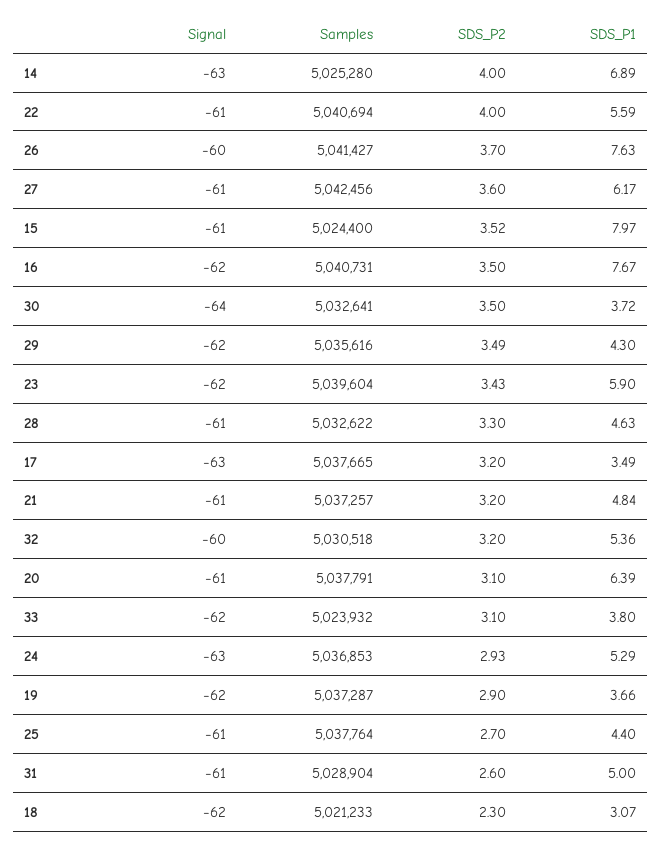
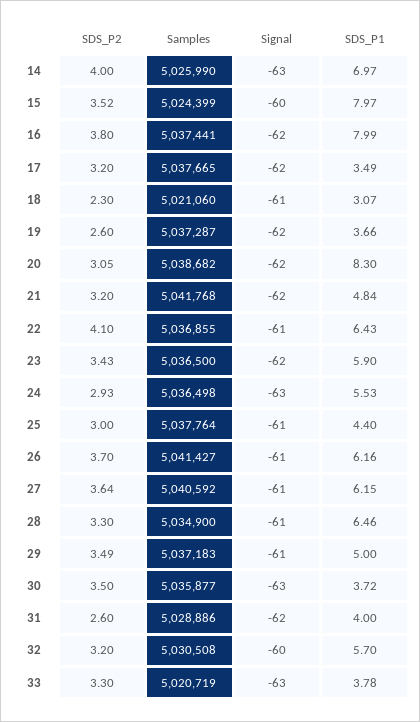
Samples, 14: 5025280 -> 5025990
SDS_P1, 14: 6.89 -> 6.97
Samples, 22: 5040694 -> 5036855
SDS_P2, 22: 4 -> 4.1
SDS_P1, 22: 5.59 -> 6.43
Signal, 26: -60 -> -61
SDS_P1, 26: 7.63 -> 6.16
Samples, 27: 5042456 -> 5040592
SDS_P2, 27: 3.6 -> 3.64
SDS_P1, 27: 6.17 -> 6.15
Signal, 15: -61 -> -60
Samples, 15: 5024400 -> 5024399
Samples, 16: 5040731 -> 5037441
SDS_P2, 16: 3.5 -> 3.8
SDS_P1, 16: 7.67 -> 7.99
Signal, 30: -64 -> -63
Samples, 30: 5032641 -> 5035877
Signal, 29: -62 -> -61
Samples, 29: 5035616 -> 5037183
SDS_P1, 29: 4.3 -> 5
Samples, 23: 5039604 -> 5036500
Samples, 28: 5032622 -> 5034900
SDS_P1, 28: 4.63 -> 6.46
Signal, 17: -63 -> -62
Signal, 21: -61 -> -62
Samples, 21: 5037257 -> 5041768
Samples, 32: 5030518 -> 5030508
SDS_P1, 32: 5.36 -> 5.7
Signal, 20: -61 -> -62
Samples, 20: 5037791 -> 5038682
SDS_P2, 20: 3.1 -> 3.05
SDS_P1, 20: 6.39 -> 8.3
Signal, 33: -62 -> -63
Samples, 33: 5023932 -> 5020719
SDS_P2, 33: 3.1 -> 3.3
SDS_P1, 33: 3.8 -> 3.78
Samples, 24: 5036853 -> 5036498
SDS_P1, 24: 5.29 -> 5.53
SDS_P2, 19: 2.9 -> 2.6
SDS_P2, 25: 2.7 -> 3
Signal, 31: -61 -> -62
Samples, 31: 5028904 -> 5028886
SDS_P1, 31: 5 -> 4
Signal, 18: -62 -> -61
Samples, 18: 5021233 -> 5021060

